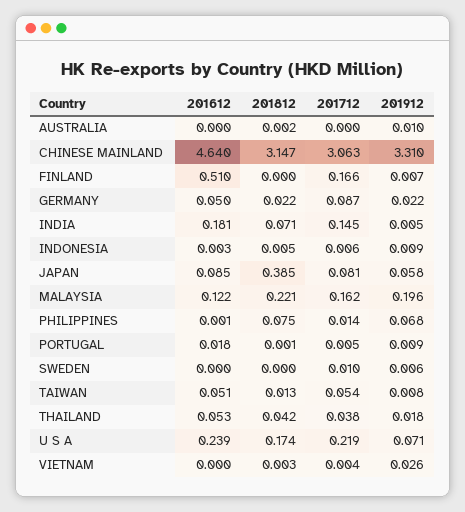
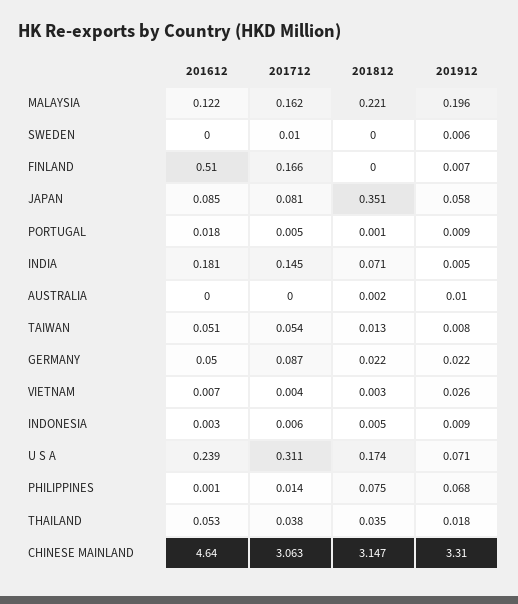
201812, JAPAN: 0.385 -> 0.351
201812, THAILAND: 0.042 -> 0.035
201712, U S A: 0.219 -> 0.311
201612, VIETNAM: 0 -> 0.007

